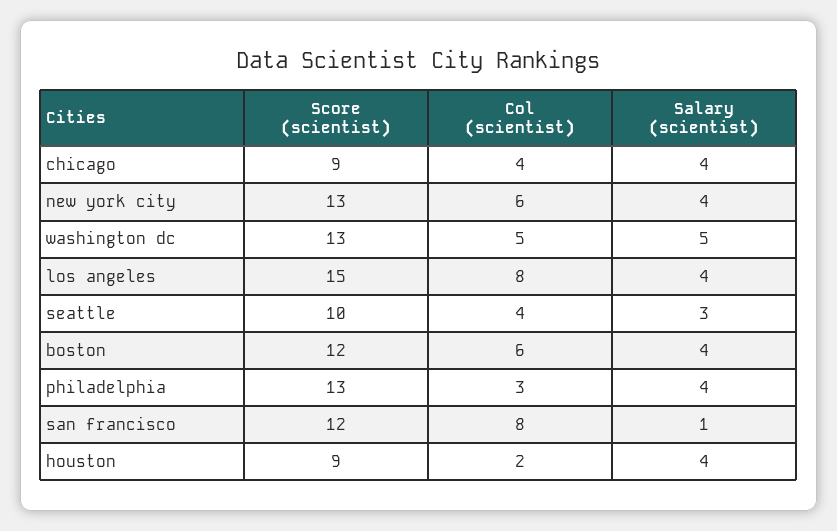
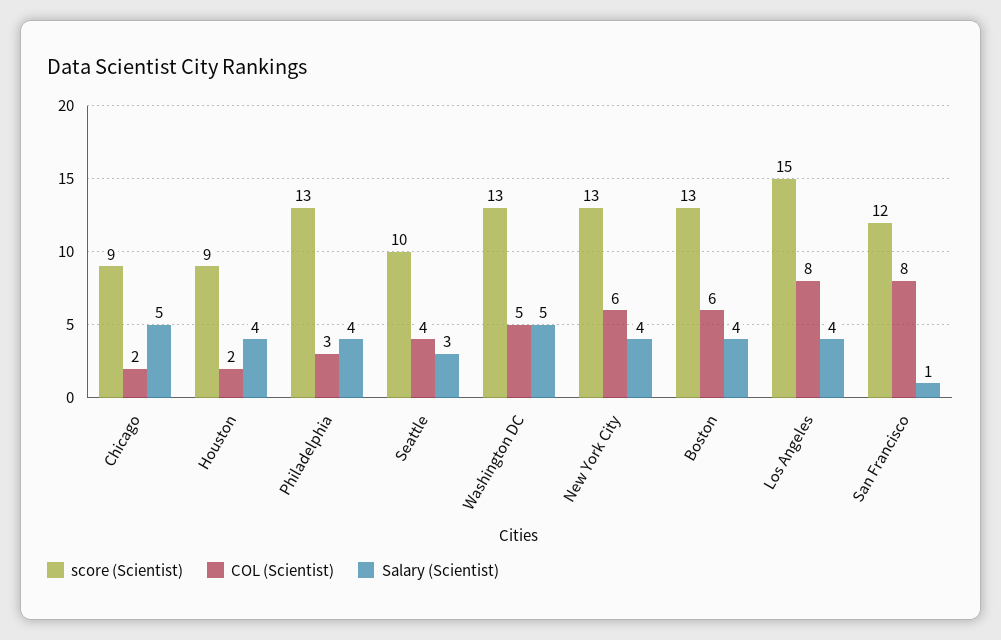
Col (scientist), chicago: 4 -> 2
Salary (scientist), chicago: 4 -> 5
Score (scientist), boston: 12 -> 13

